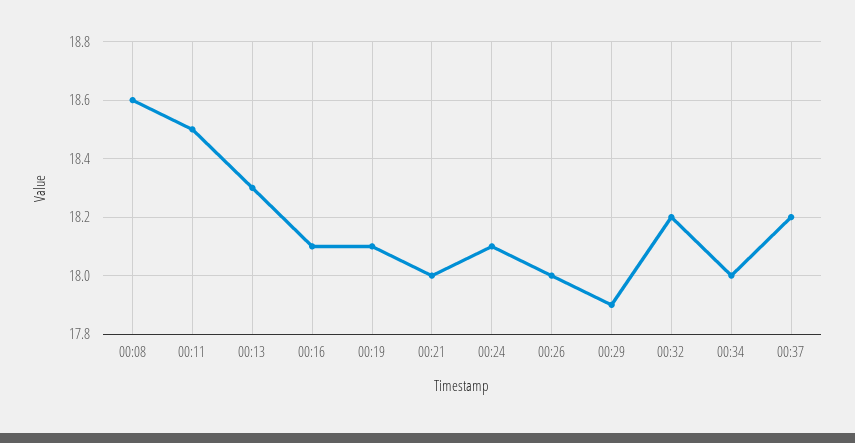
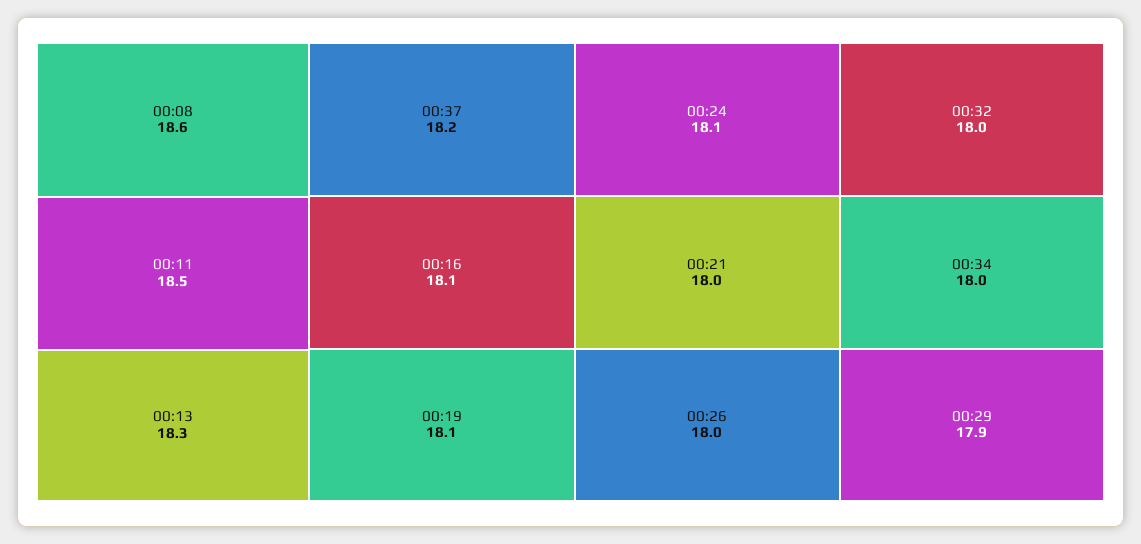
00:32: 18.2 -> 18

